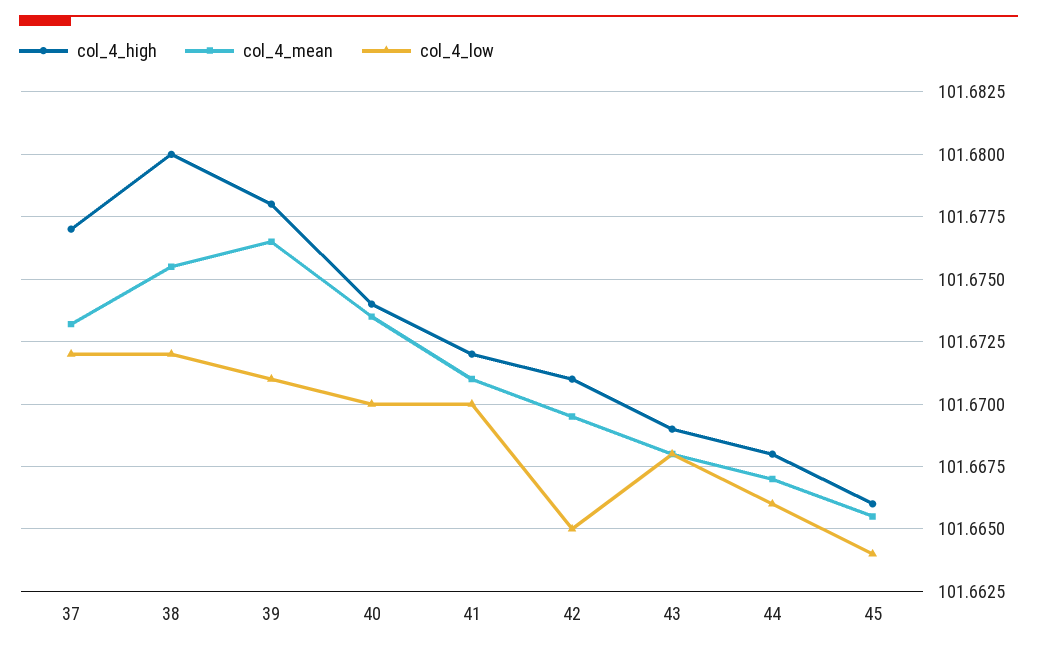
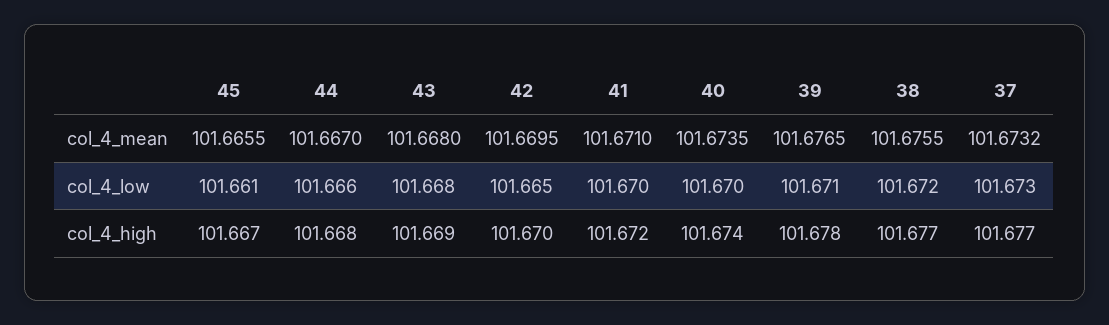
col_4_low, 37: 101.672 -> 101.673
col_4_high, 38: 101.68 -> 101.677
col_4_high, 42: 101.671 -> 101.67
col_4_high, 45: 101.666 -> 101.667
col_4_low, 45: 101.664 -> 101.661

